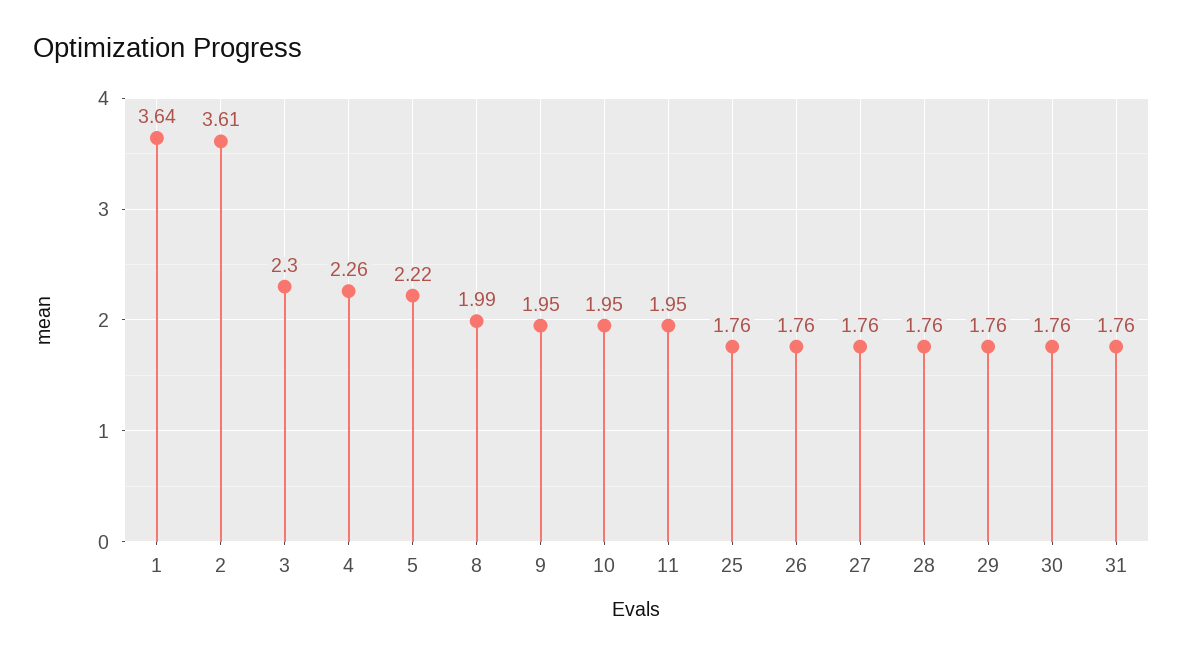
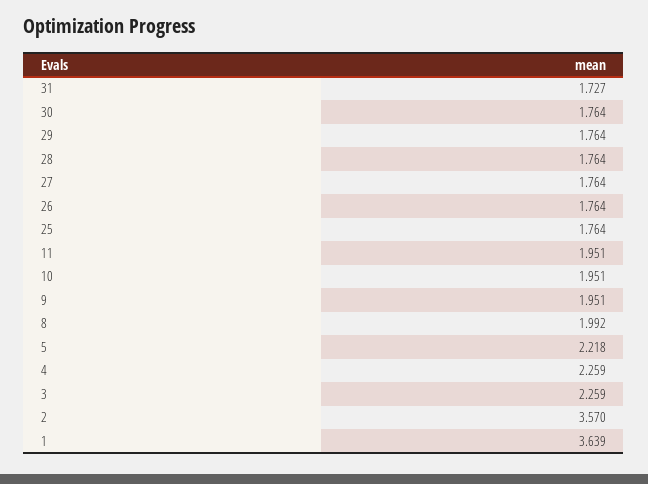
2: 3.61 -> 3.57
3: 2.3 -> 2.259
31: 1.76 -> 1.727

